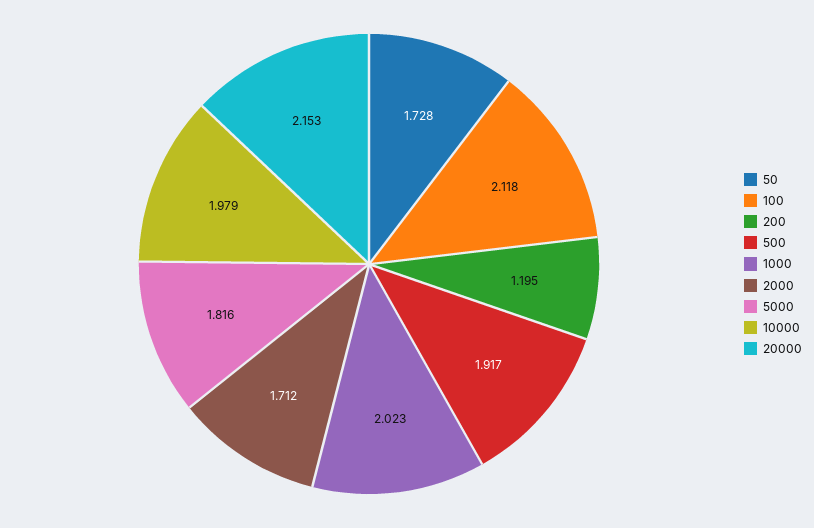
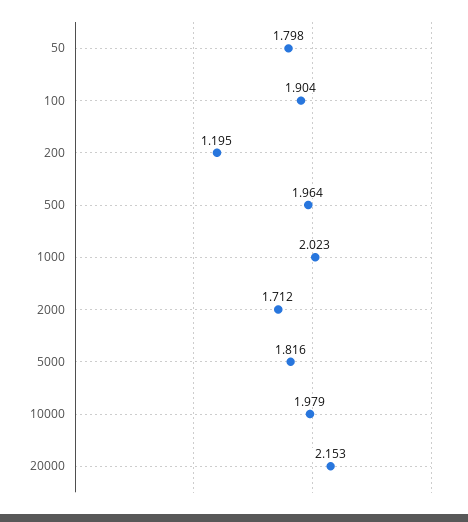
50: 1.728 -> 1.798
100: 2.118 -> 1.904
500: 1.917 -> 1.964

